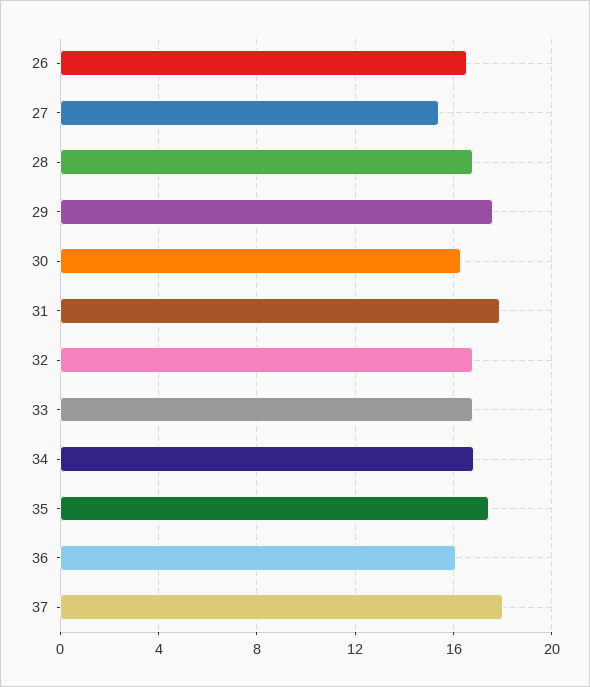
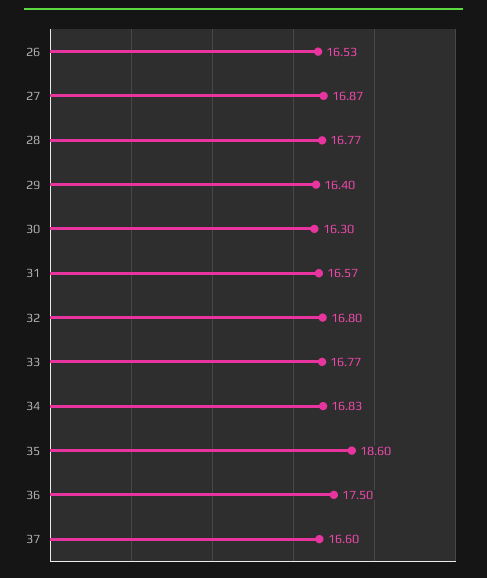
27: 15.5 -> 16.87
29: 17.5 -> 16.4
31: 18 -> 16.57
35: 17.5 -> 18.6
36: 16 -> 17.5
37: 18 -> 16.6

